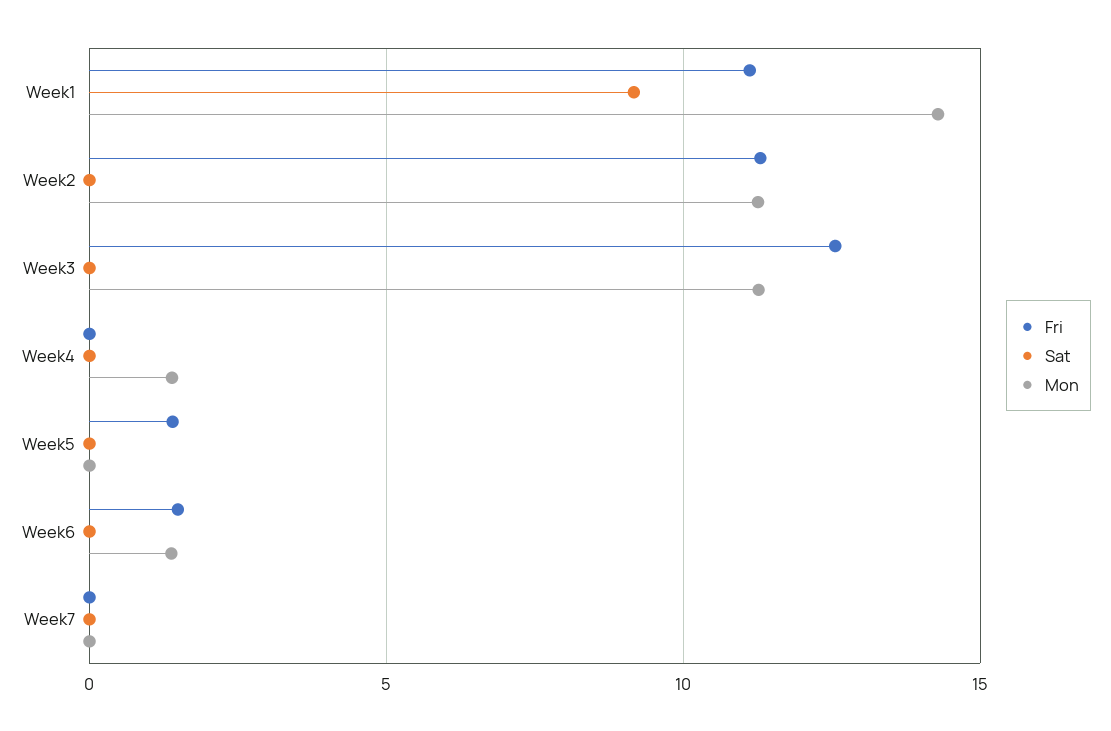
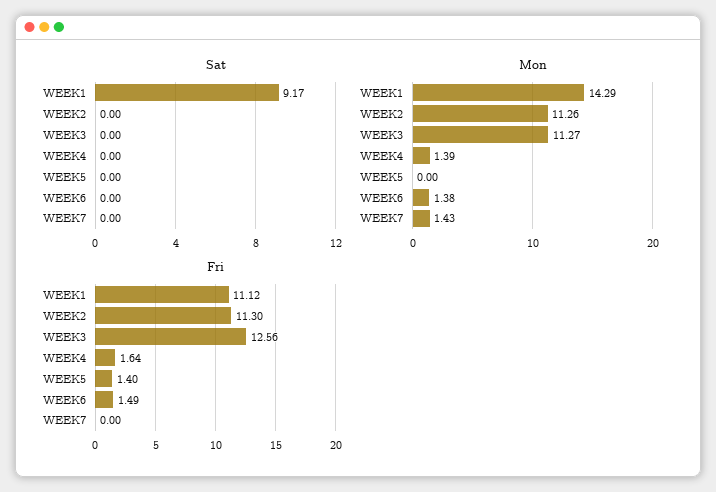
Fri, Week4: 0 -> 1.64
Mon, Week7: 0 -> 1.43

